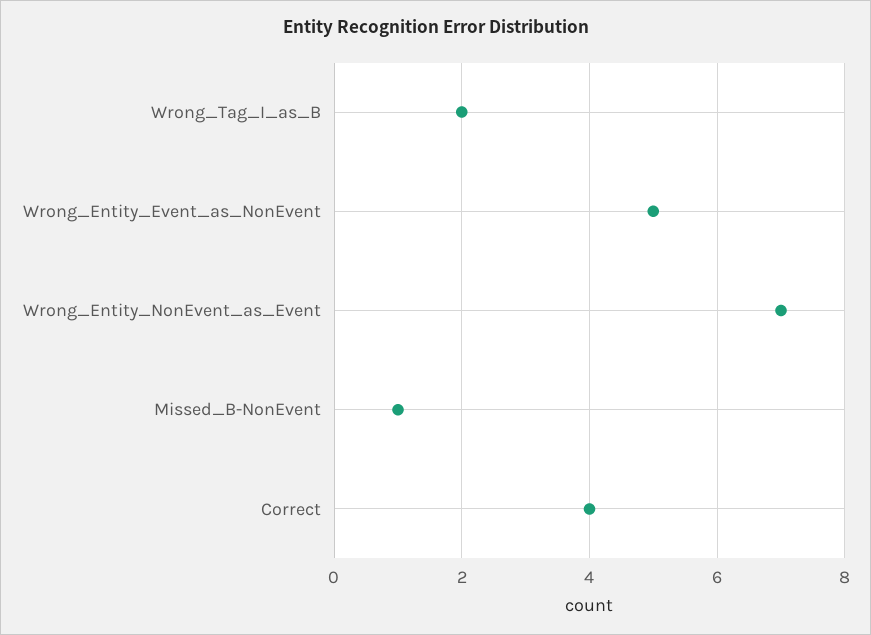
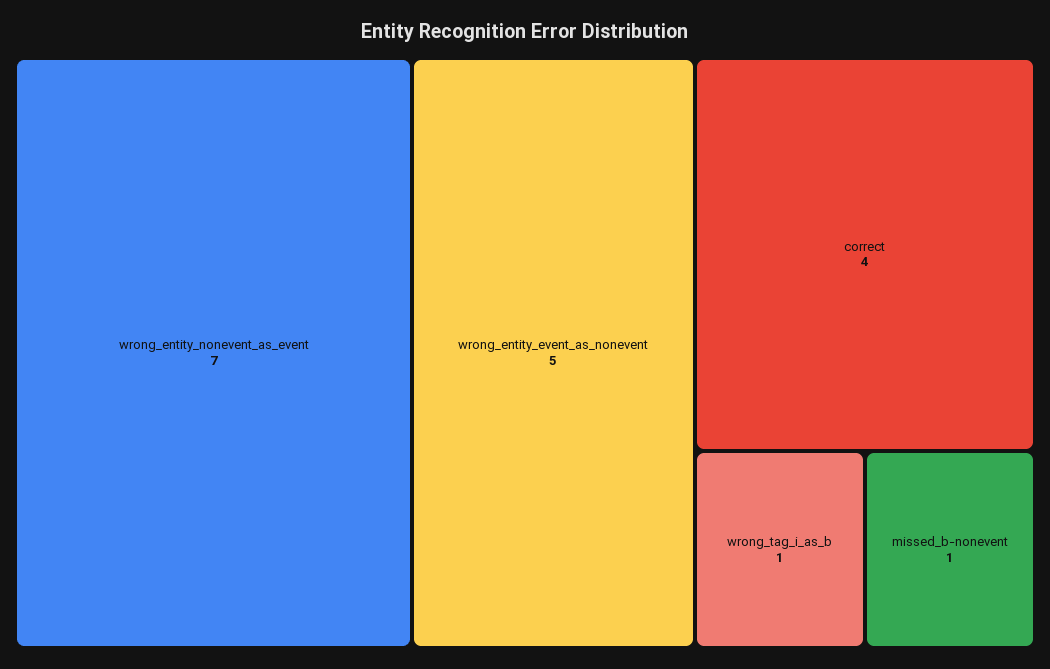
Wrong_Tag_I_as_B: 2 -> 1

